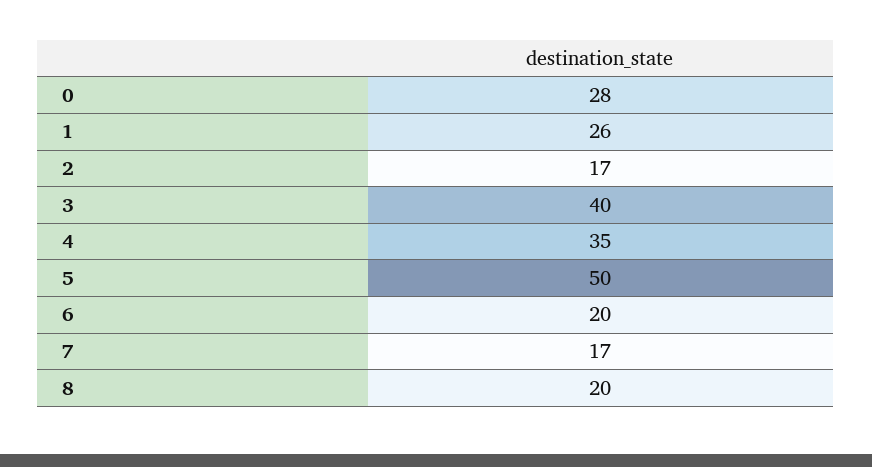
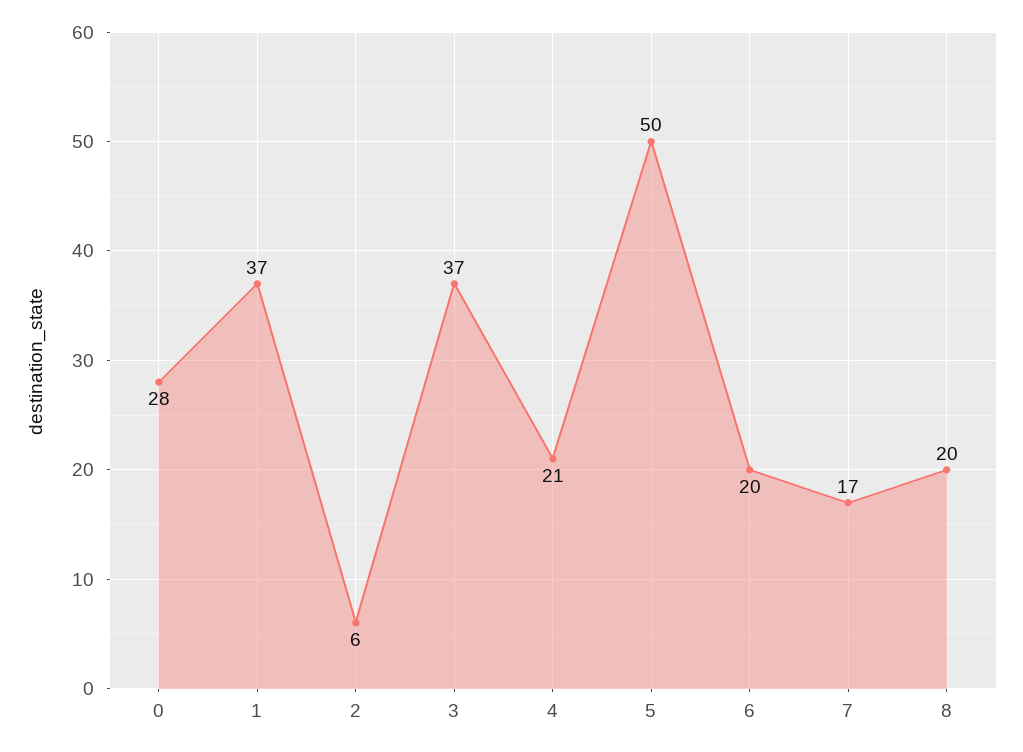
1: 26 -> 37
2: 17 -> 6
3: 40 -> 37
4: 35 -> 21

